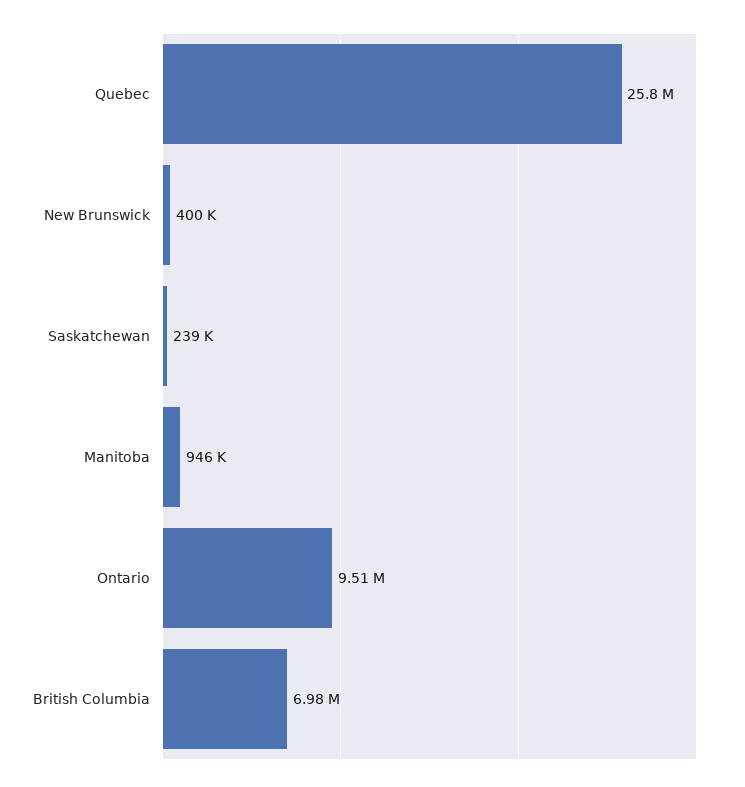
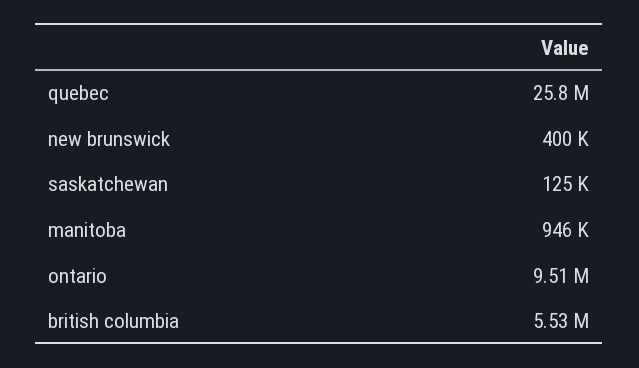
Saskatchewan: 239000 -> 125000
British Columbia: 6980000 -> 5530000

